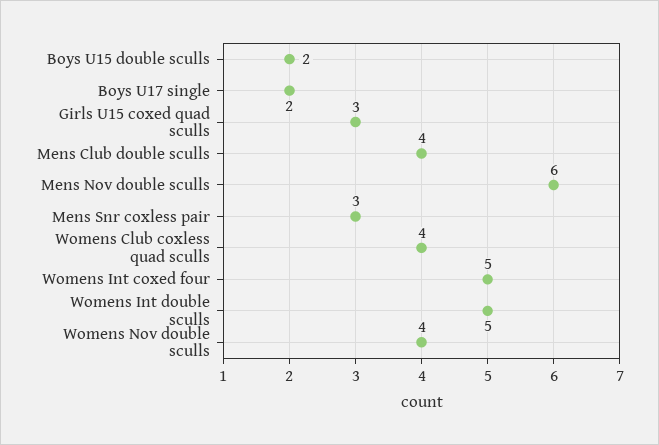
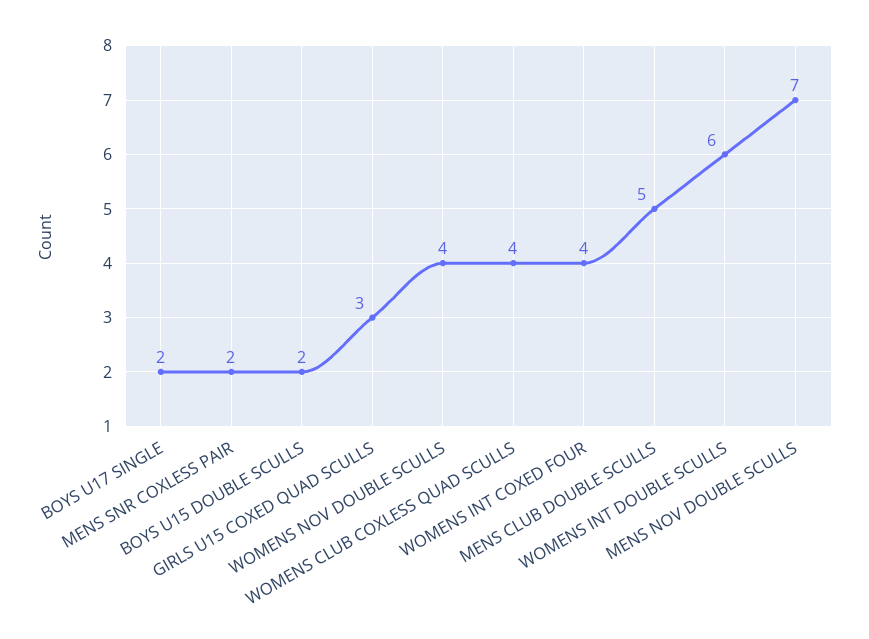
Mens Club double sculls: 4 -> 5
Mens Nov double sculls: 6 -> 7
Mens Snr coxless pair: 3 -> 2
Womens Int coxed four: 5 -> 4
Womens Int double sculls: 5 -> 6

